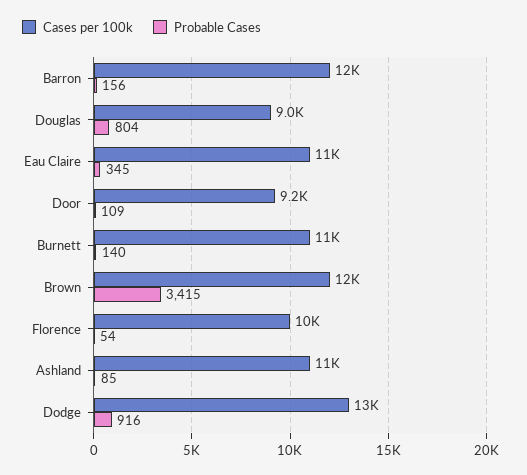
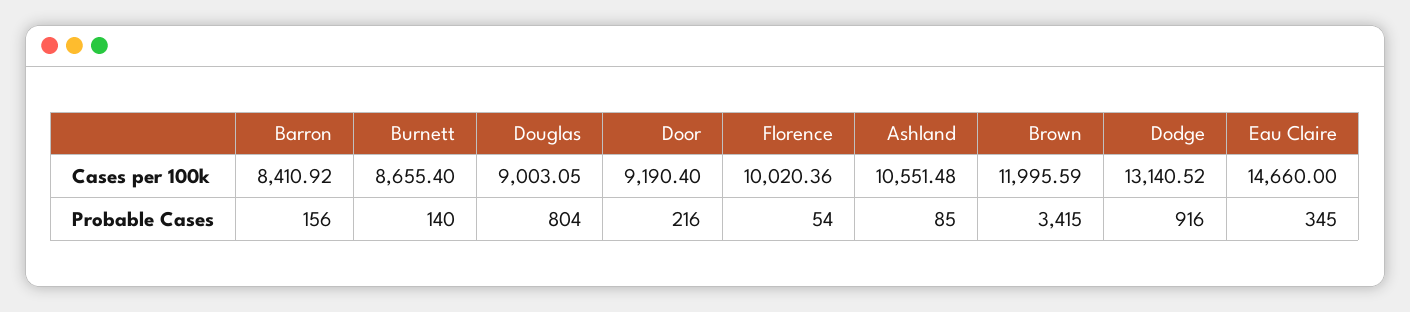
Cases per 100k, Barron: 12000 -> 8410.92
Cases per 100k, Eau Claire: 11000 -> 14660
Probable Cases, Door: 109 -> 216
Cases per 100k, Burnett: 11000 -> 8655.4

